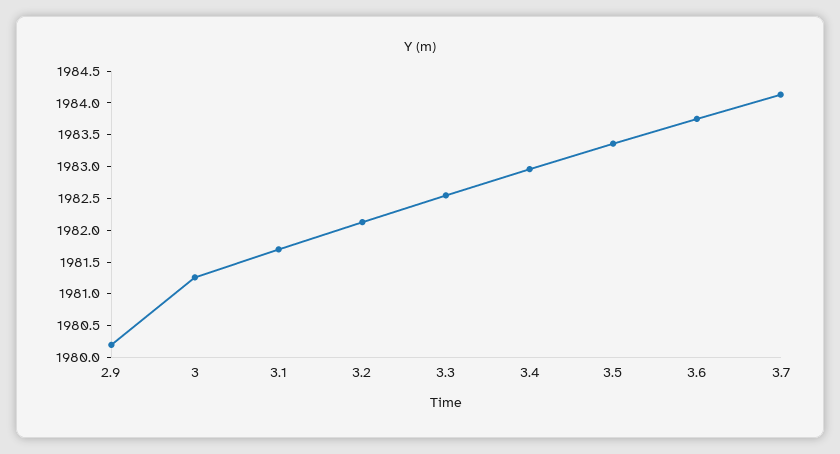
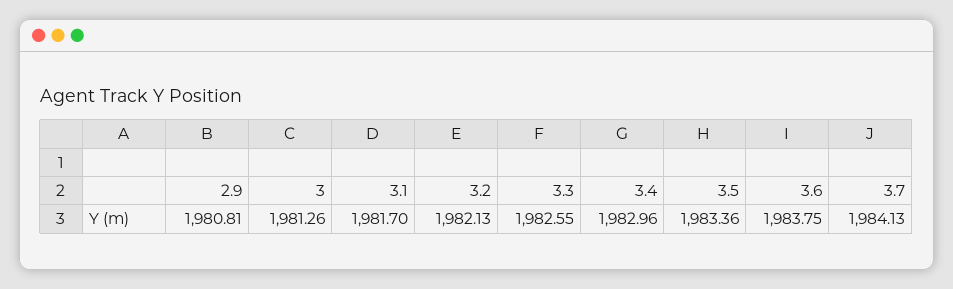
2.9: 1980.25 -> 1980.81

